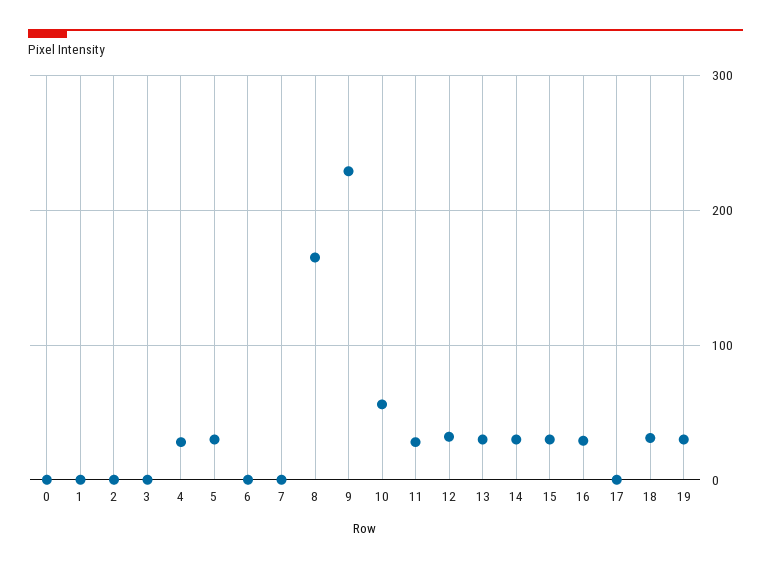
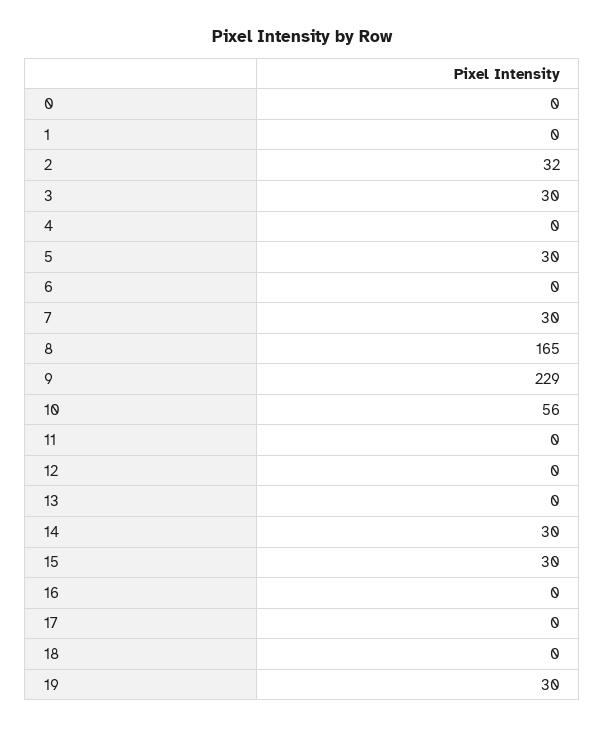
2: 0 -> 32
3: 0 -> 30
4: 30 -> 0
7: 0 -> 30
11: 30 -> 0
12: 30 -> 0
13: 30 -> 0
16: 30 -> 0
18: 30 -> 0

